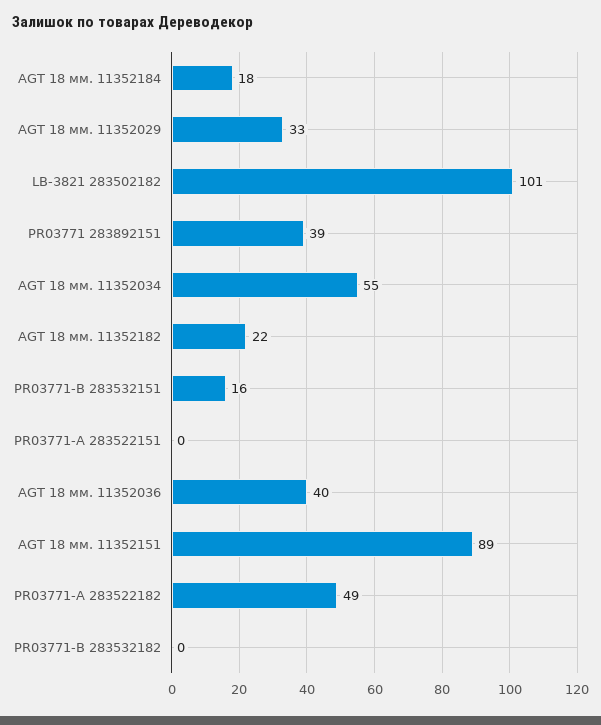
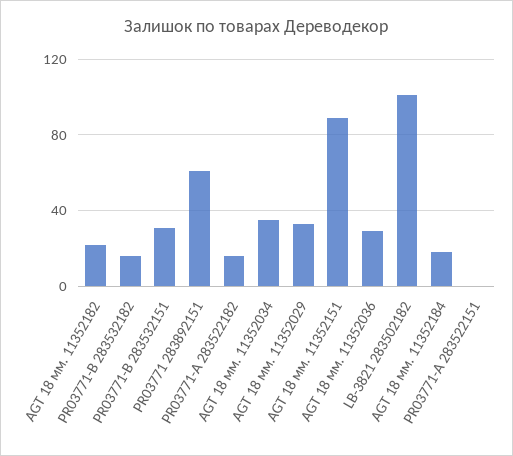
PR03771 283892151: 39 -> 60
AGT 18 мм. 11352034: 55 -> 35
PR03771-B 283532151: 16 -> 30
AGT 18 мм. 11352036: 40 -> 30
PR03771-А 283522182: 49 -> 15
PR03771-B 283532182: 0 -> 15

